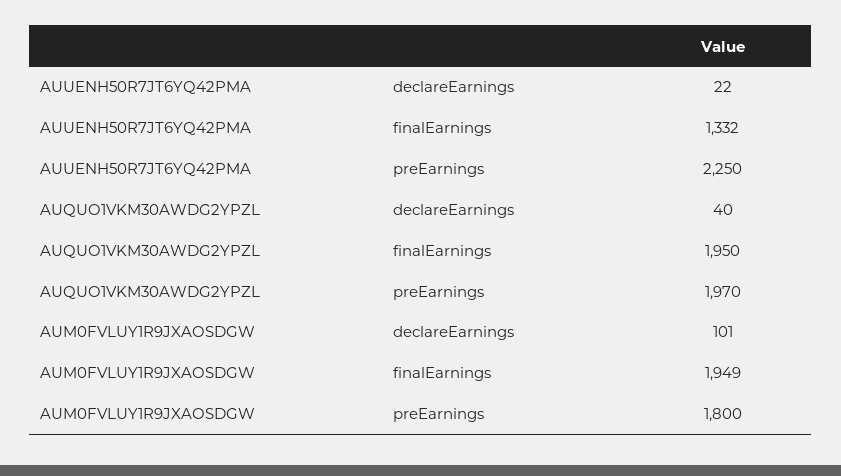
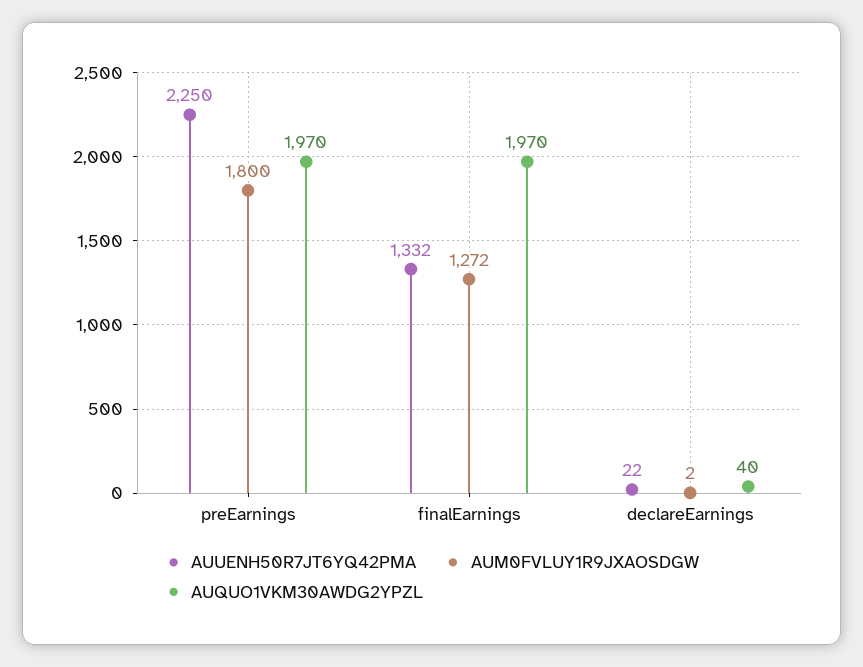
AUQUO1VKM30AWDG2YPZL, finalEarnings: 1950 -> 1970
AUM0FVLUY1R9JXAOSDGW, declareEarnings: 101 -> 2
AUM0FVLUY1R9JXAOSDGW, finalEarnings: 1949 -> 1272

